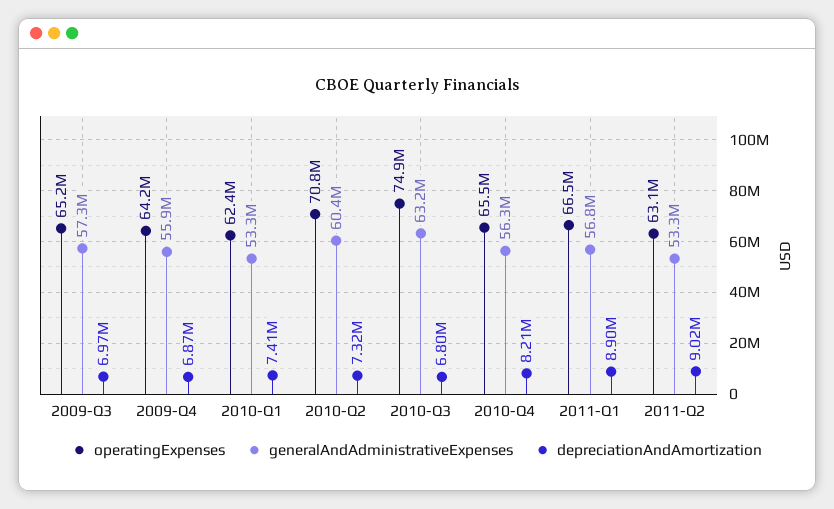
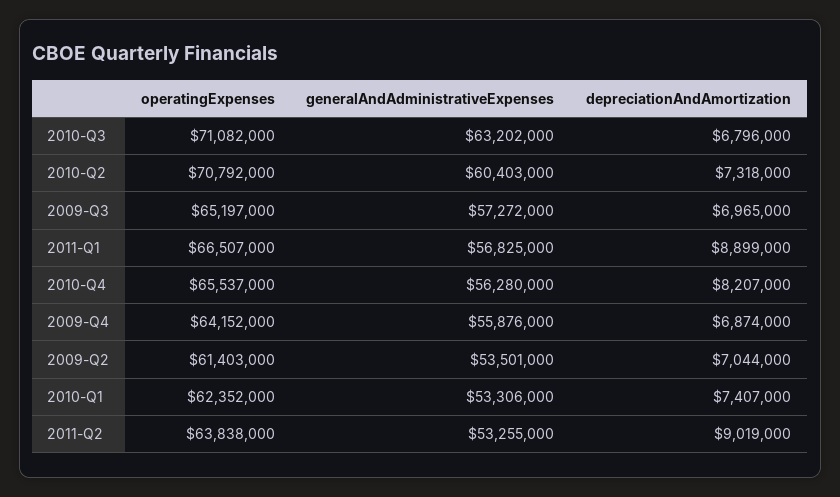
operatingExpenses, 2010-Q3: 74900000 -> 71082000
operatingExpenses, 2011-Q2: 63100000 -> 63838000
operatingExpenses, 2009-Q2: none -> 61403000
generalAndAdministrativeExpenses, 2009-Q2: none -> 53501000
depreciationAndAmortization, 2009-Q2: none -> 7044000

